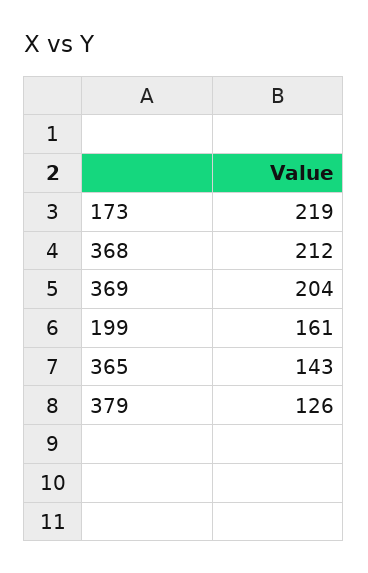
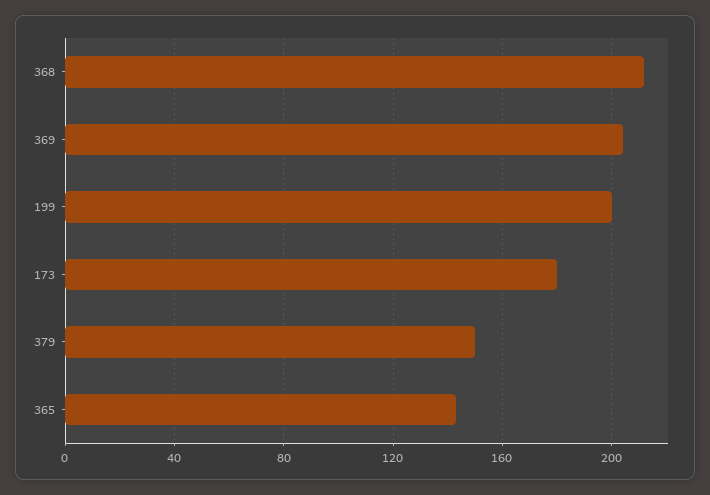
173: 219 -> 180
199: 161 -> 200
379: 126 -> 150

